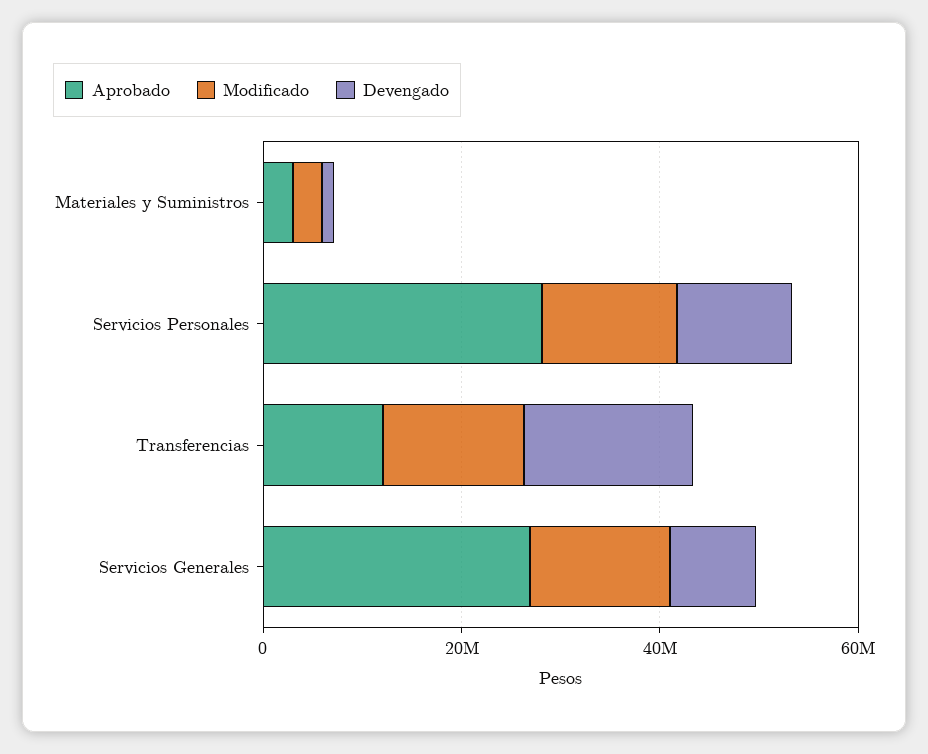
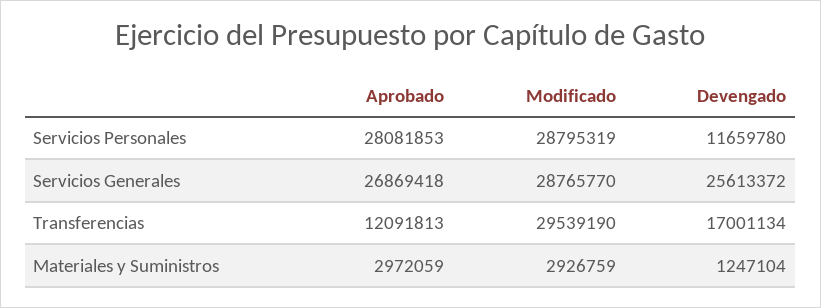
Modificado, Servicios Personales: 15000000 -> 28795319
Modificado, Transferencias: 15000000 -> 29539190
Modificado, Servicios Generales: 15000000 -> 28765770
Devengado, Servicios Generales: 10000000 -> 25613372

